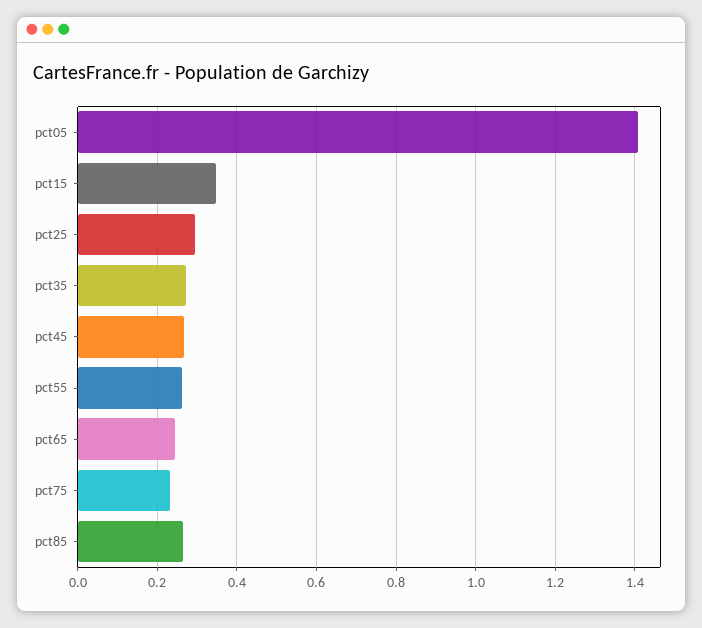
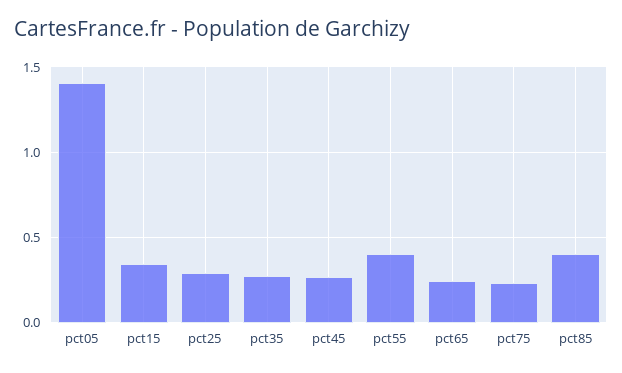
pct55: 0.26 -> 0.4
pct85: 0.26 -> 0.4

